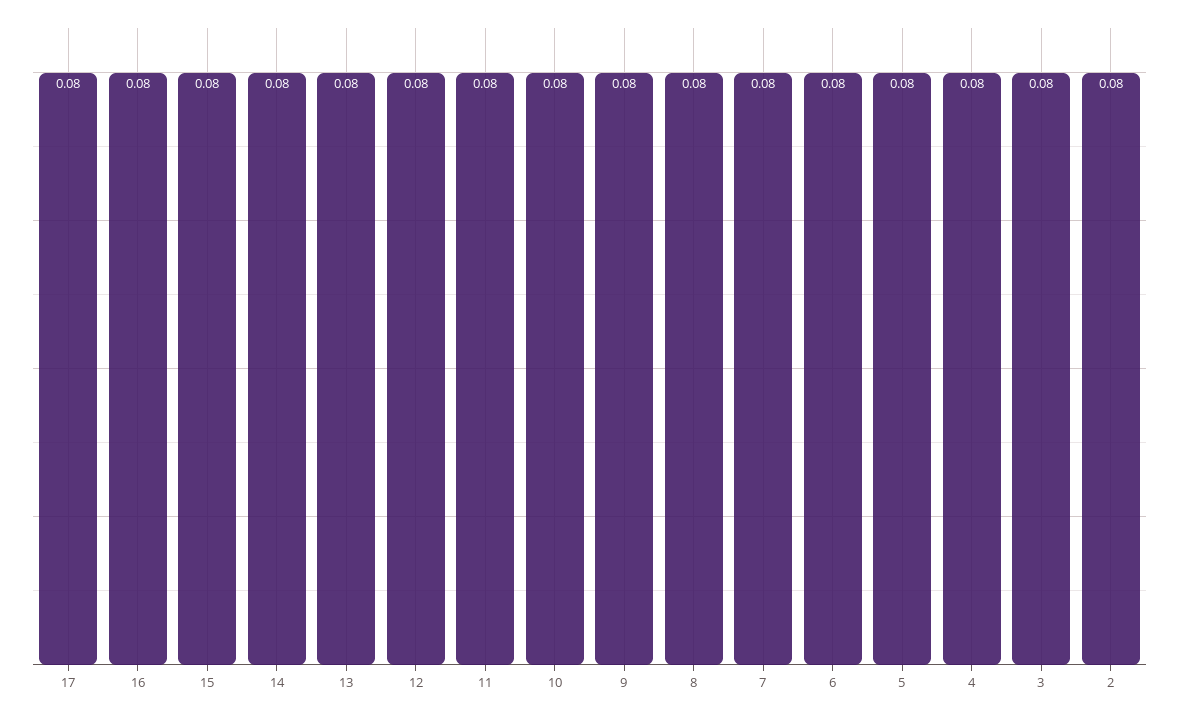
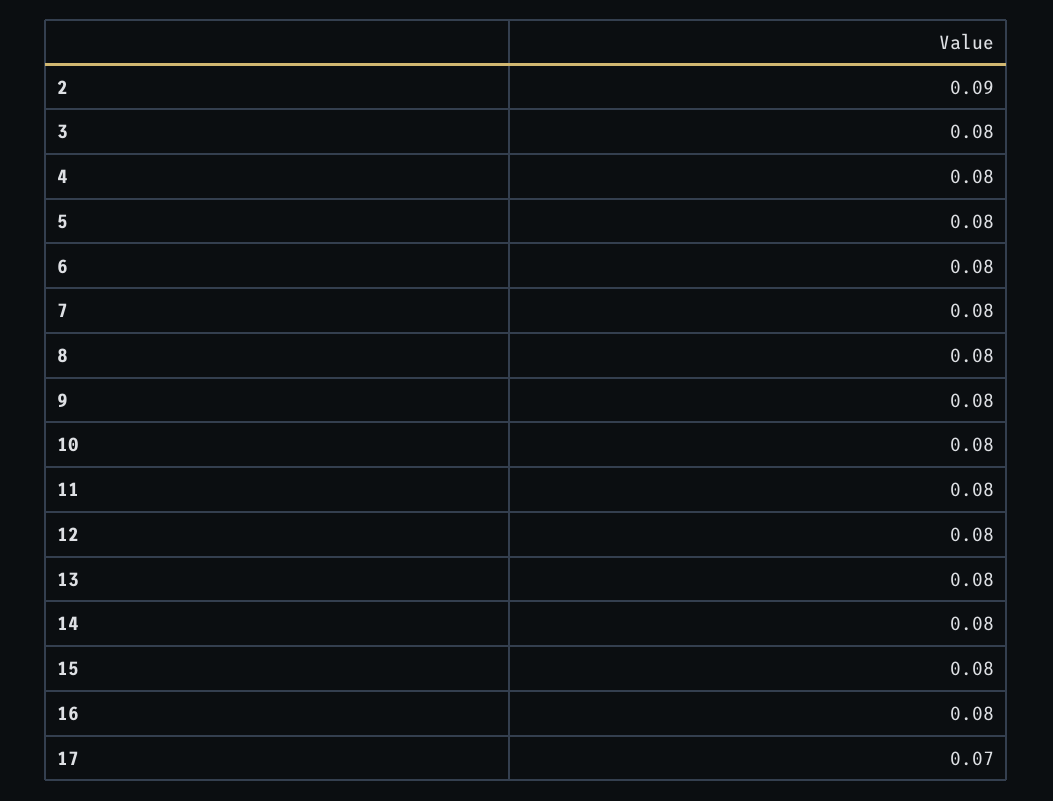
17: 0.08 -> 0.07
2: 0.08 -> 0.09

